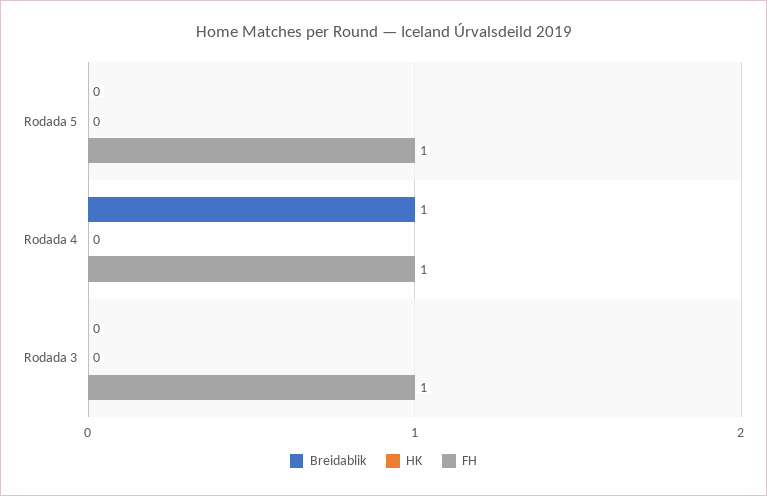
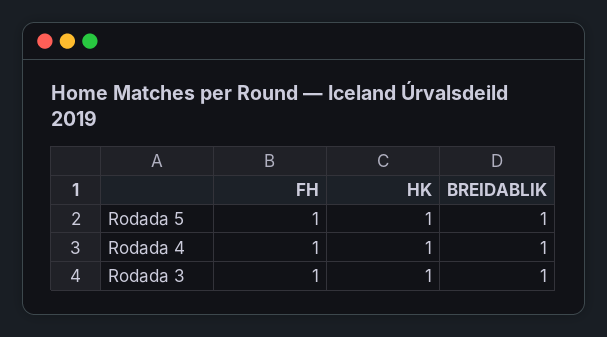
Breidablik, Rodada 5: 0 -> 1
HK, Rodada 5: 0 -> 1
HK, Rodada 4: 0 -> 1
Breidablik, Rodada 3: 0 -> 1
HK, Rodada 3: 0 -> 1

